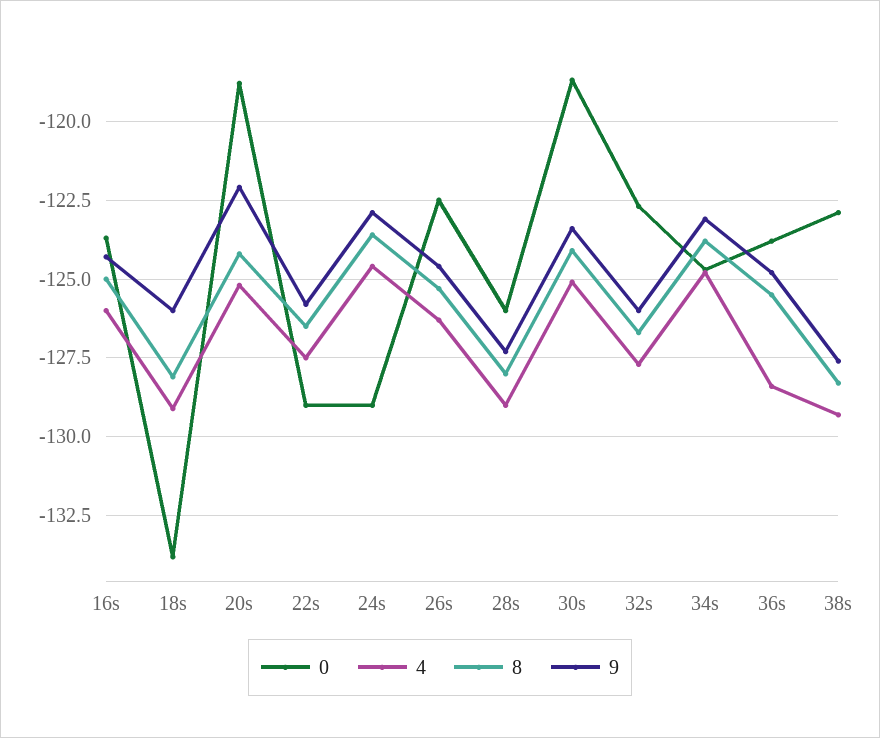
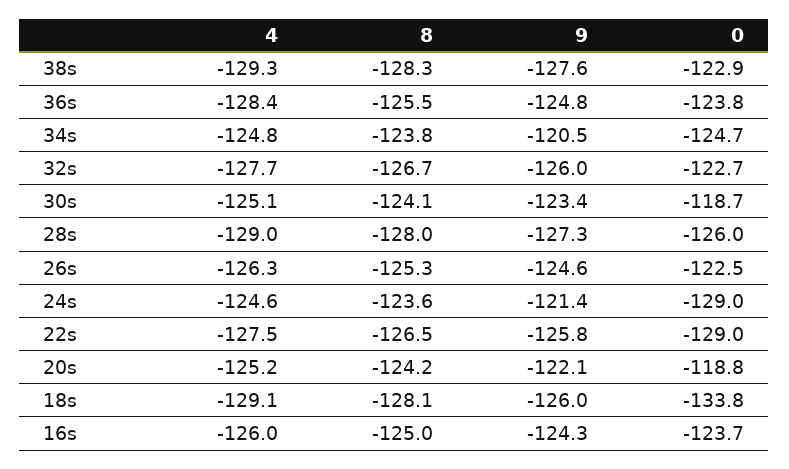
9, 24s: -123 -> -121.4
9, 34s: -123 -> -120.5

